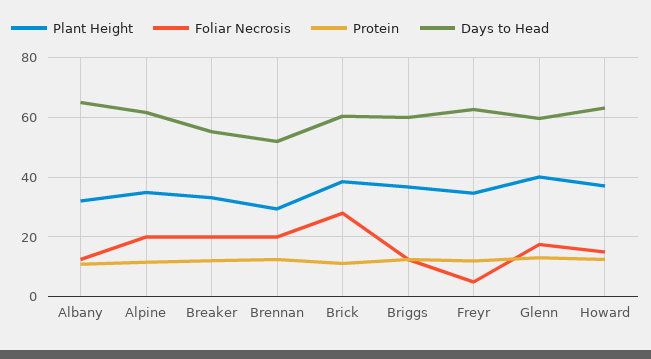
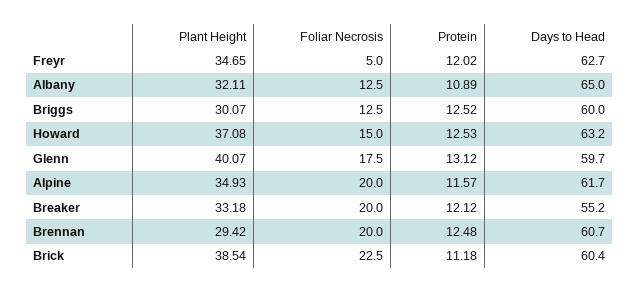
Days to Head, Brennan: 52.5 -> 60.7
Foliar Necrosis, Brick: 27.5 -> 22.5
Plant Height, Briggs: 37.5 -> 30.07

